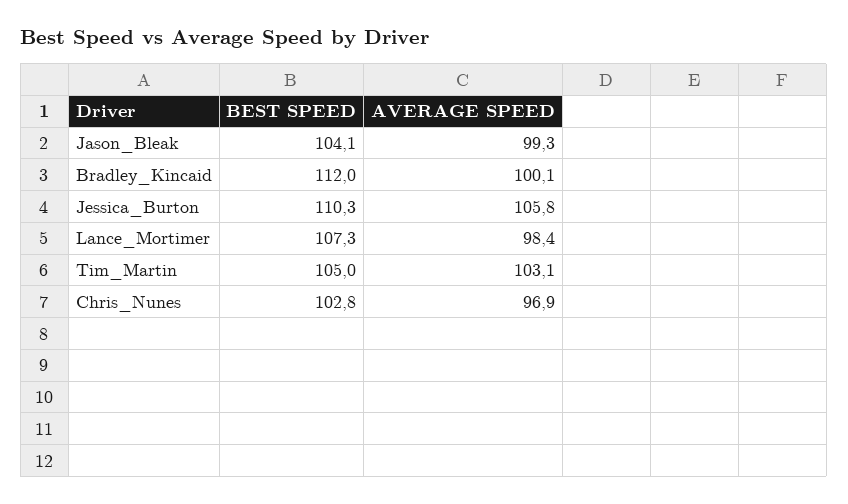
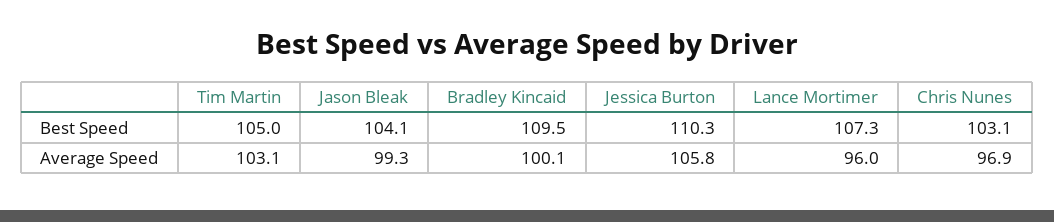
BEST SPEED, Bradley_Kincaid: 112 -> 109.5
AVERAGE SPEED, Lance_Mortimer: 98.4 -> 96
BEST SPEED, Chris_Nunes: 102.8 -> 103.1

